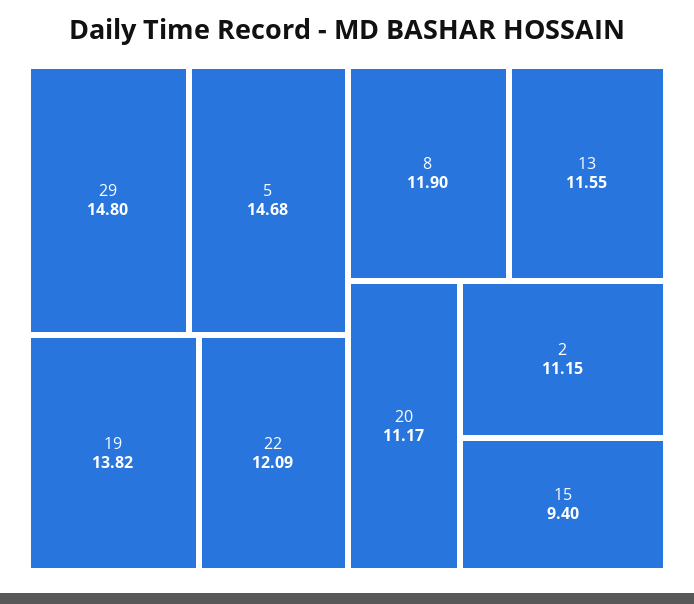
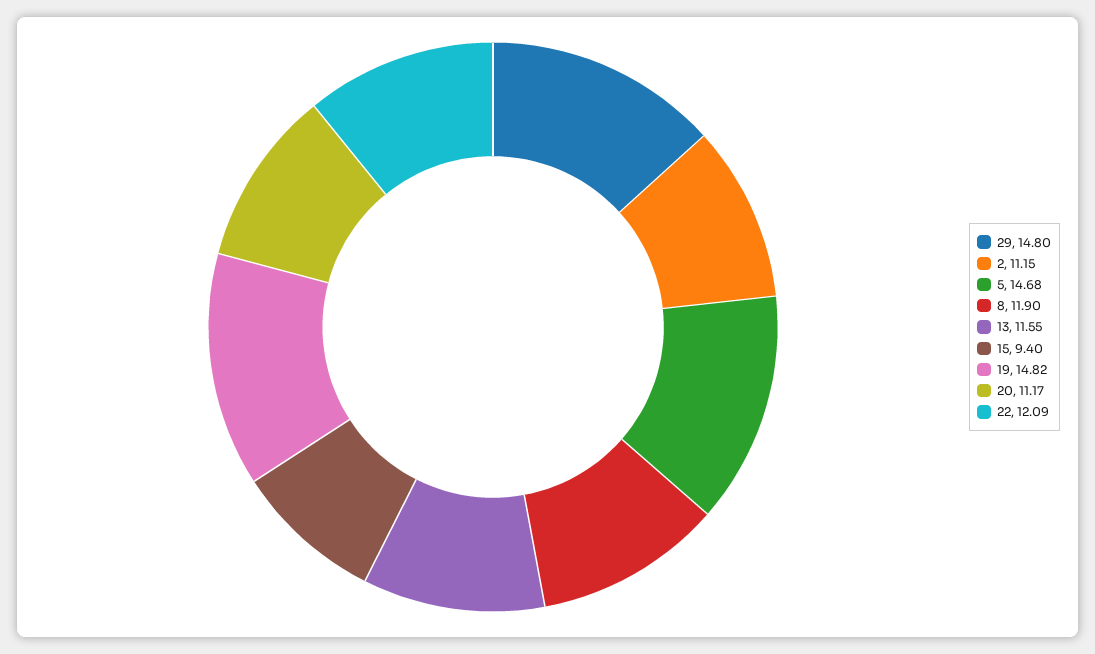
19: 13.82 -> 14.82

